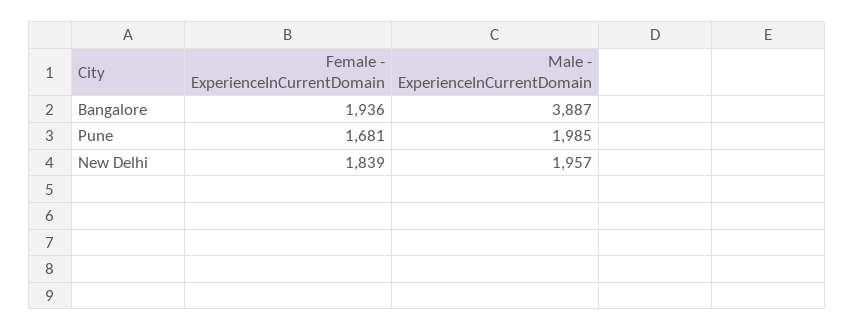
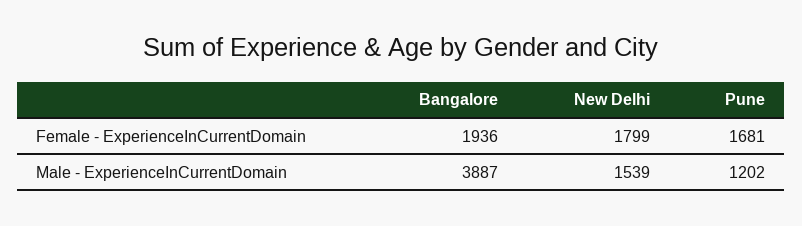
Male - ExperienceInCurrentDomain, Pune: 1985 -> 1202
Female - ExperienceInCurrentDomain, New Delhi: 1839 -> 1799
Male - ExperienceInCurrentDomain, New Delhi: 1957 -> 1539

